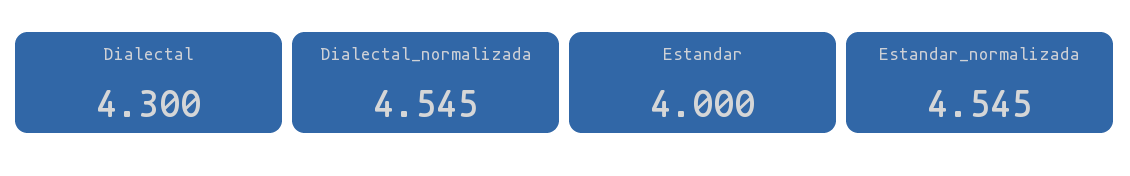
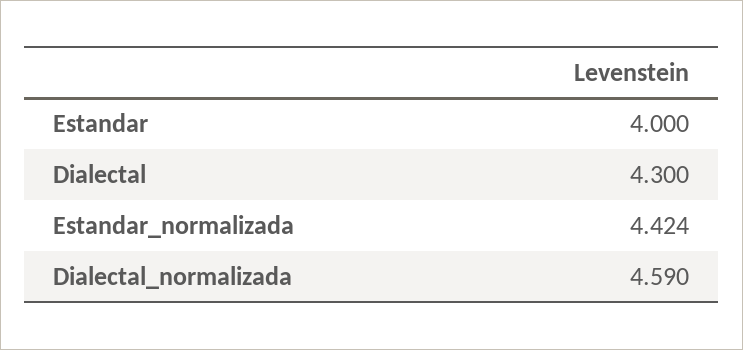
Dialectal_normalizada: 4.545 -> 4.59
Estandar_normalizada: 4.545 -> 4.424

